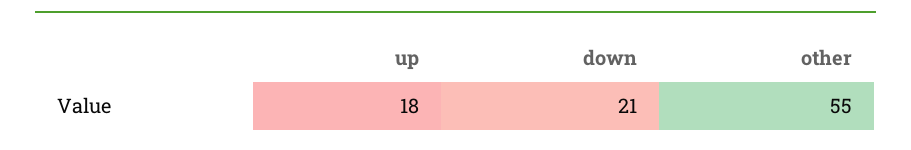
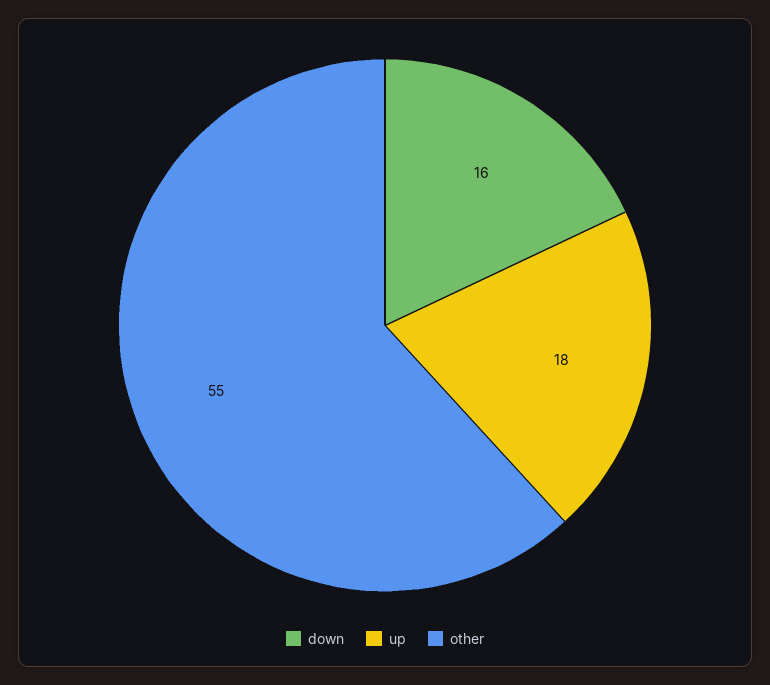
down: 21 -> 16

